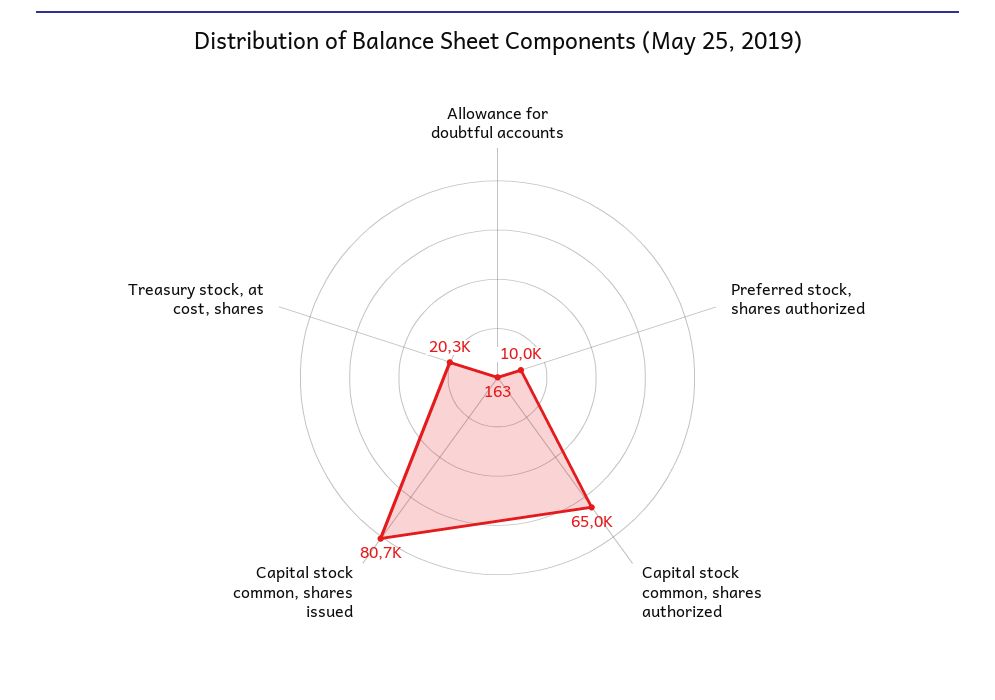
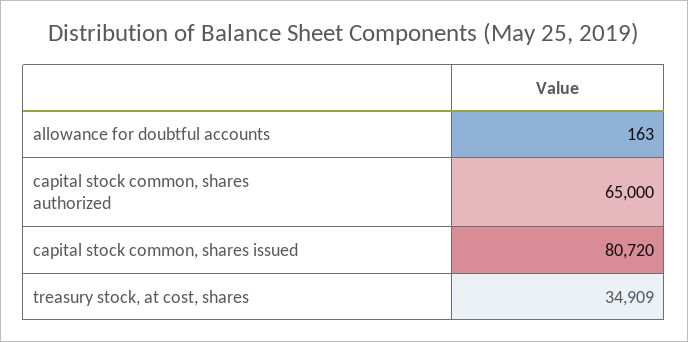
Preferred stock, shares authorized: 10000 -> none
Treasury stock, at cost, shares: 20300 -> 34909

